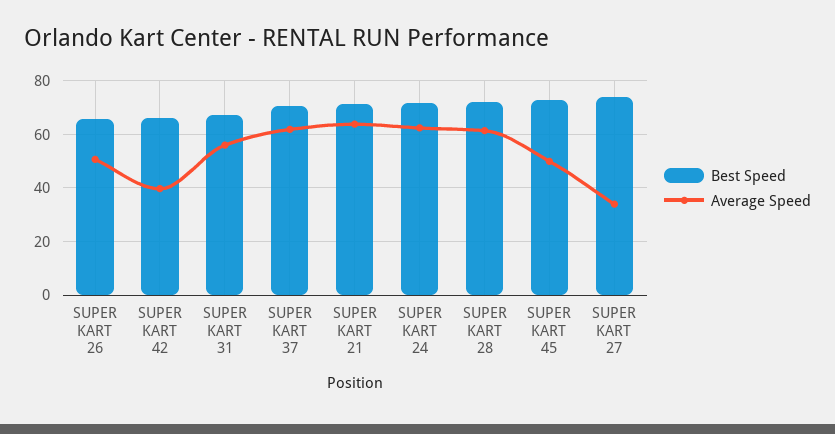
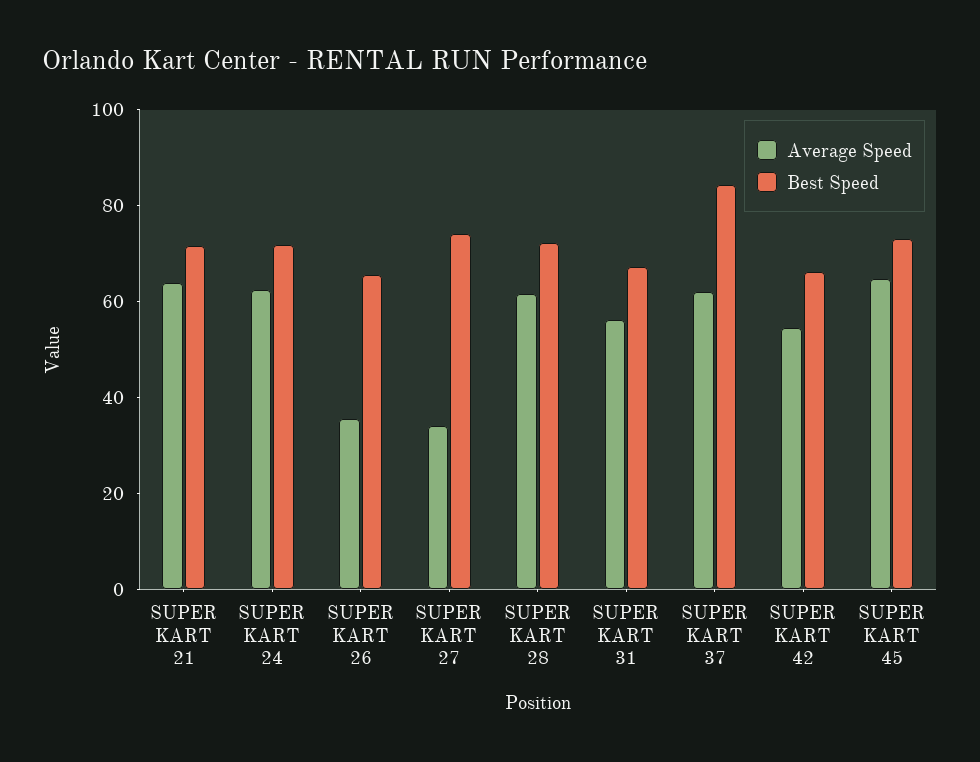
Average Speed, SUPER KART 26: 50 -> 35
Average Speed, SUPER KART 42: 40 -> 55
Best Speed, SUPER KART 37: 70 -> 85
Average Speed, SUPER KART 45: 50 -> 65

